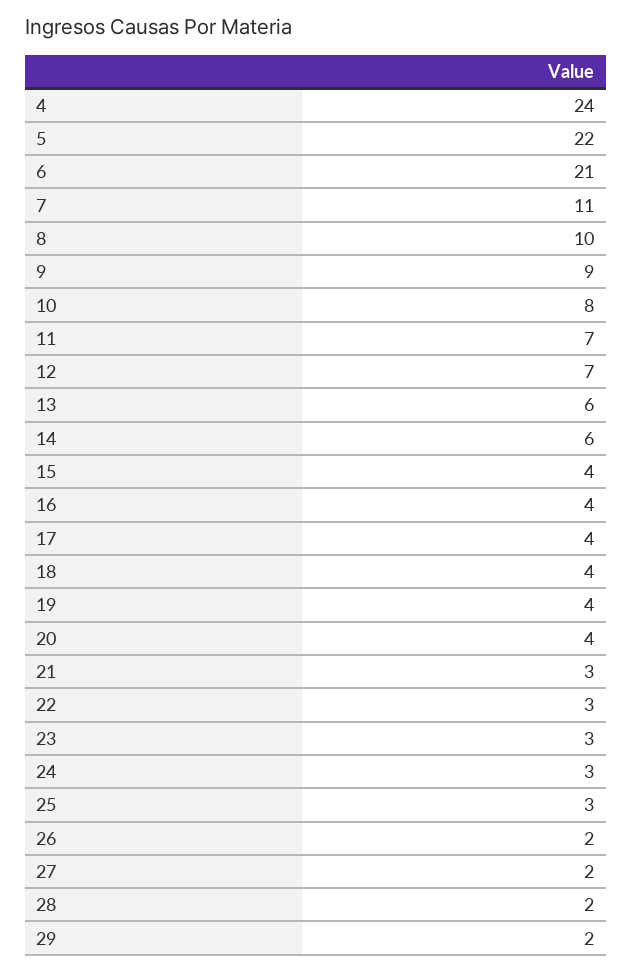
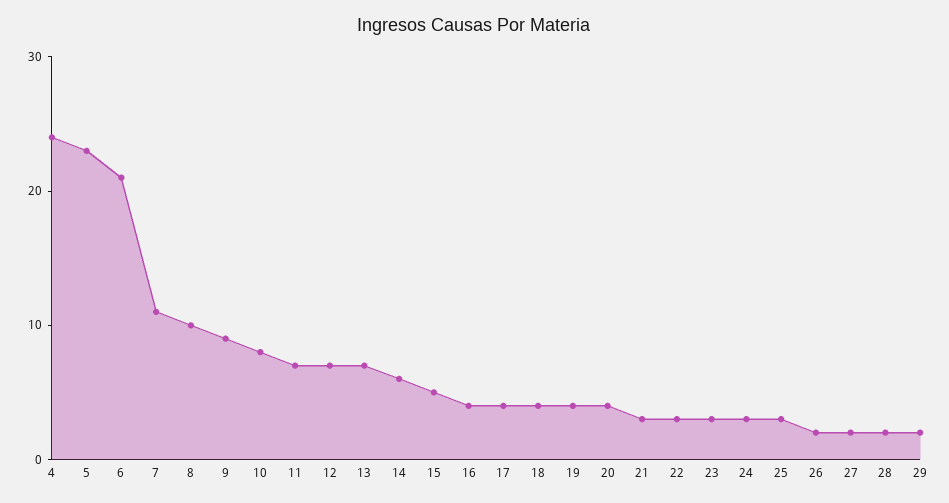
5: 22 -> 23
13: 6 -> 7
15: 4 -> 5

